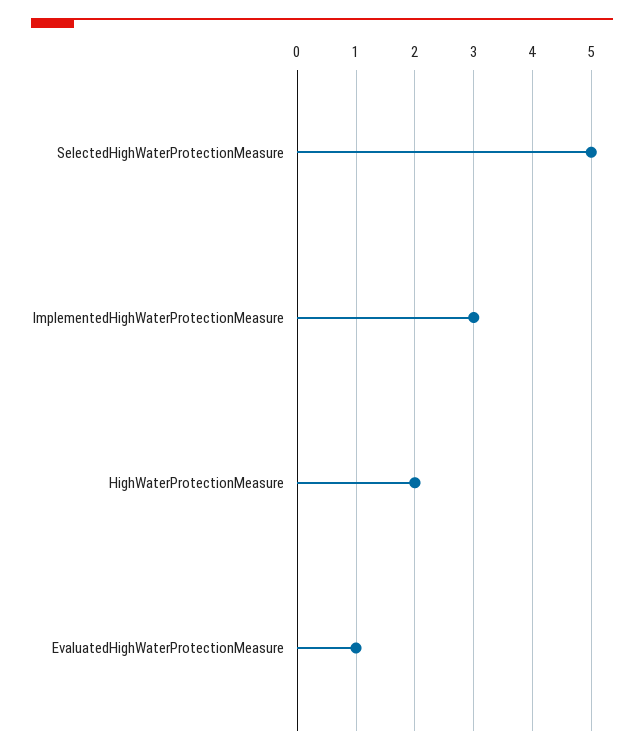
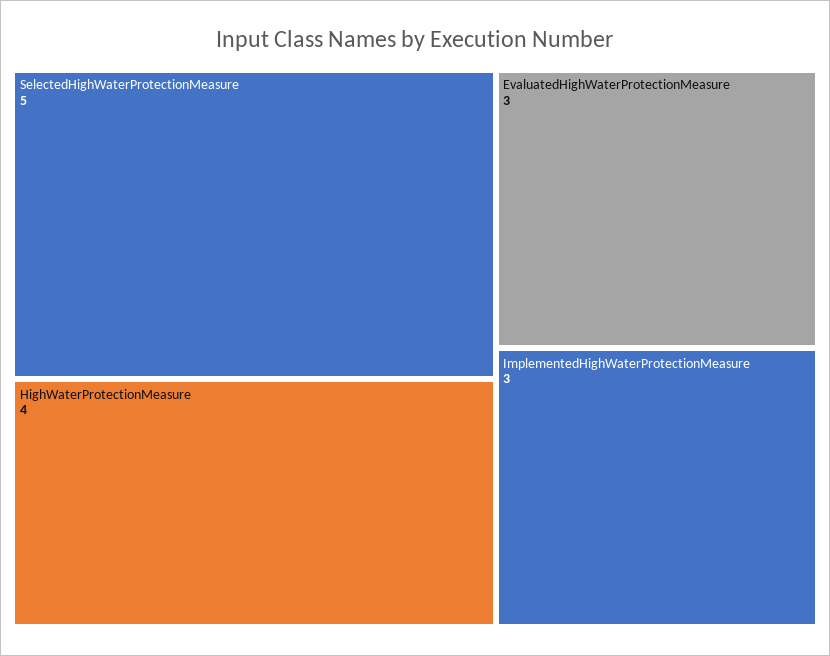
HighWaterProtectionMeasure: 2 -> 4
EvaluatedHighWaterProtectionMeasure: 1 -> 3

